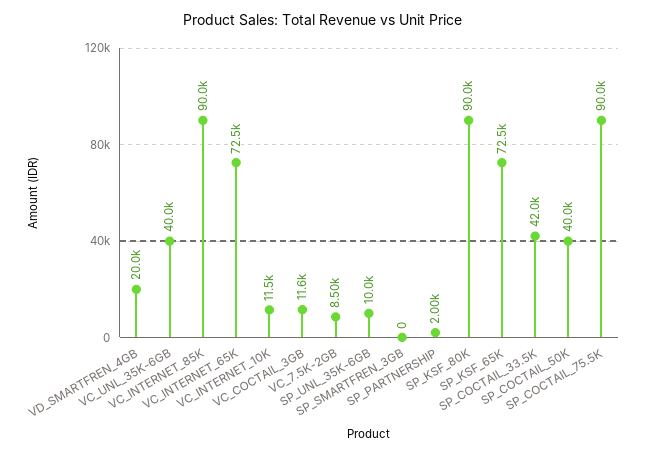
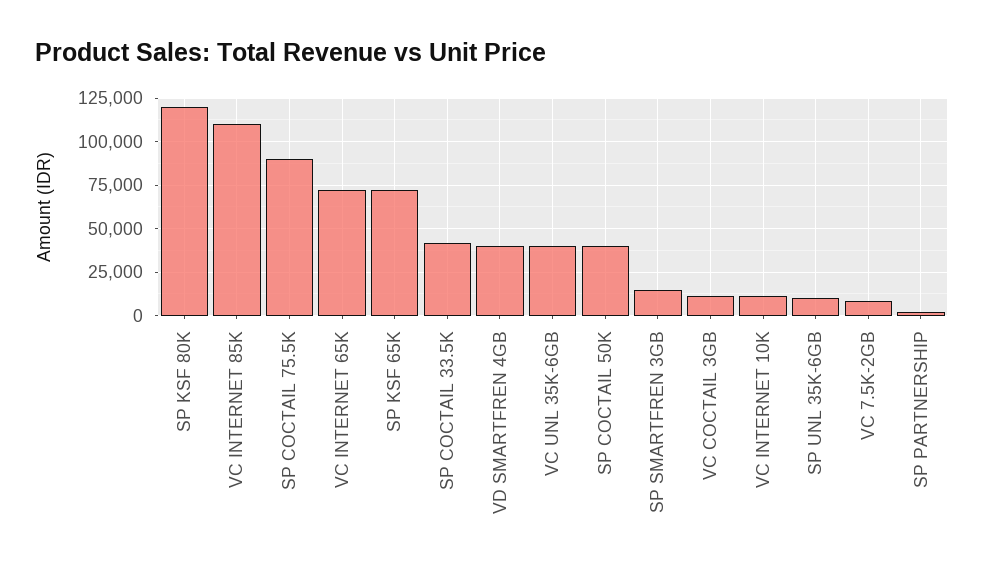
VD_SMARTFREN_4GB: 20000 -> 40000
VC_INTERNET_85K: 90000 -> 110000
SP_SMARTFREN_3GB: 0 -> 15000
SP_KSF_80K: 90000 -> 120000

